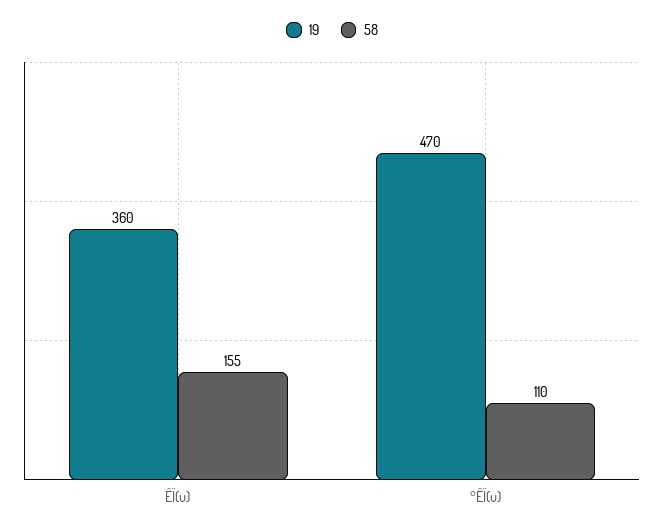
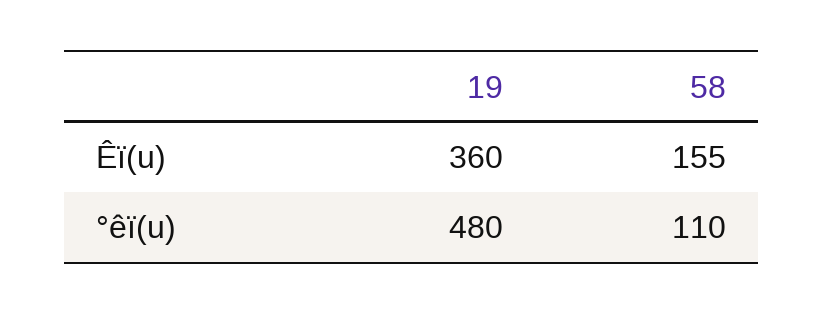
19, °ÊÏ(u): 470 -> 480

